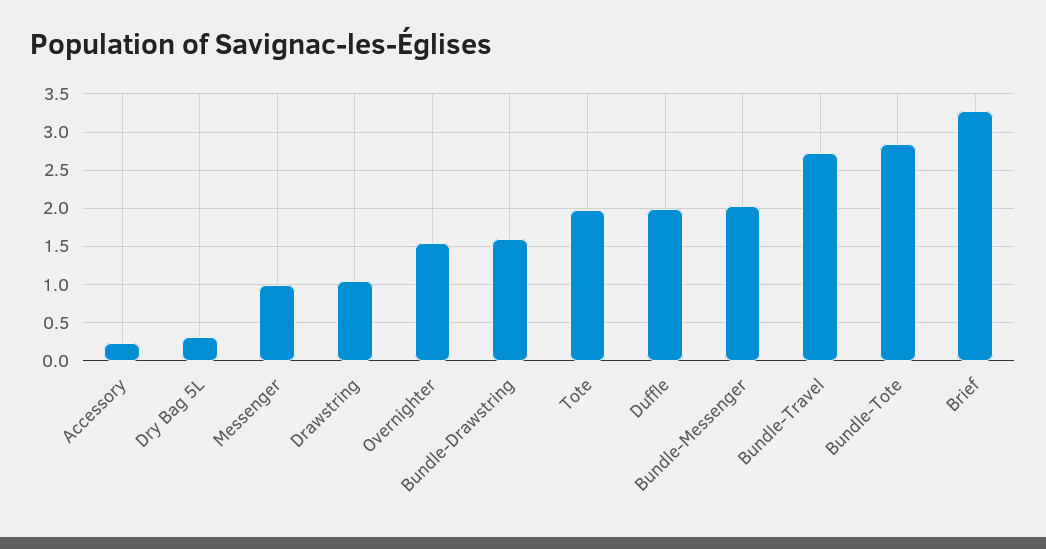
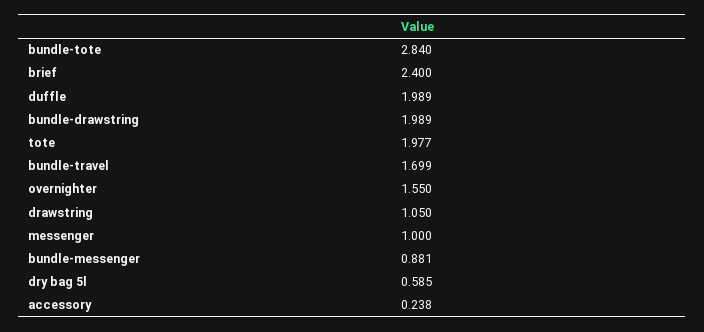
Dry Bag 5L: 0.3 -> 0.585
Bundle-Drawstring: 1.6 -> 1.989
Bundle-Messenger: 2 -> 0.881
Bundle-Travel: 2.7 -> 1.699
Brief: 3.3 -> 2.4

